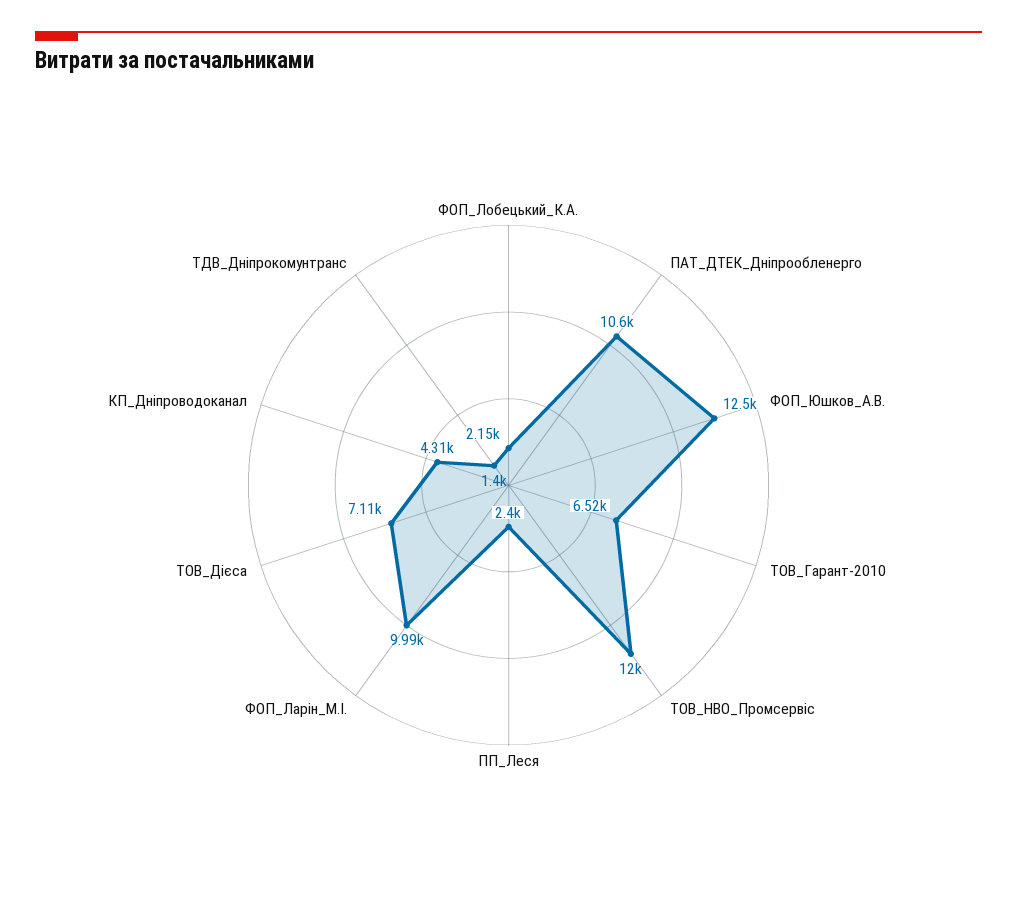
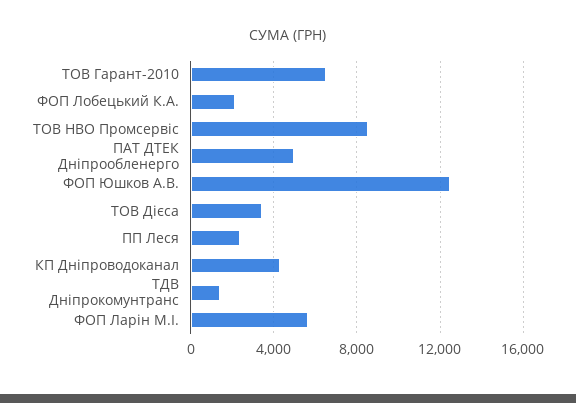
ПАТ_ДТЕК_Дніпрообленерго: 10600 -> 5000
ТОВ_НВО_Промсервіс: 12000 -> 8500
ФОП_Ларін_М.І.: 9990 -> 5500
ТОВ_Дієса: 7110 -> 3500

